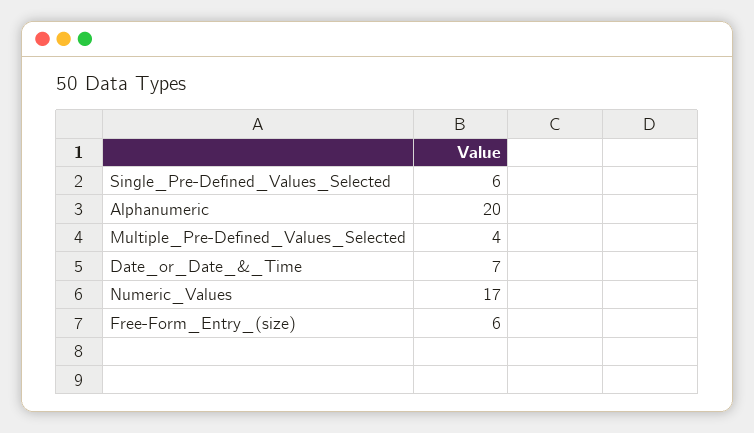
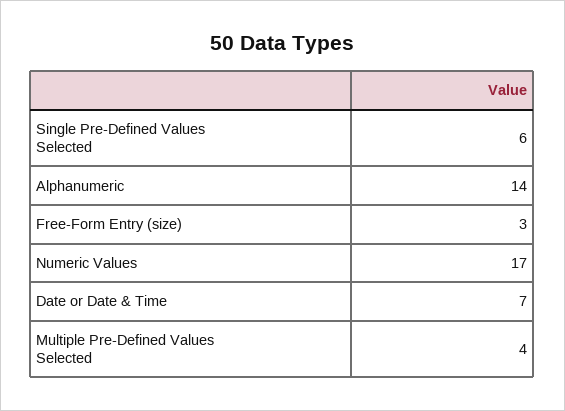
Alphanumeric: 20 -> 14
Free-Form_Entry_(size): 6 -> 3

